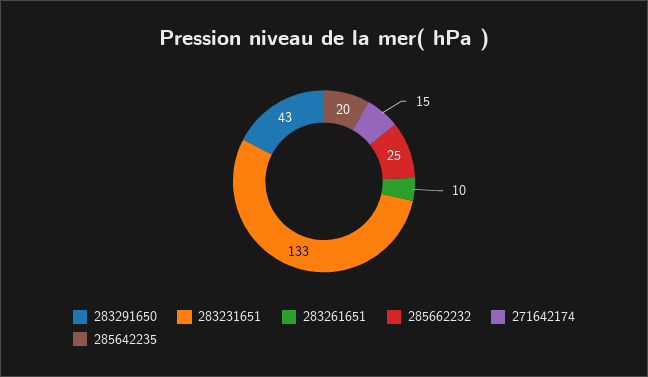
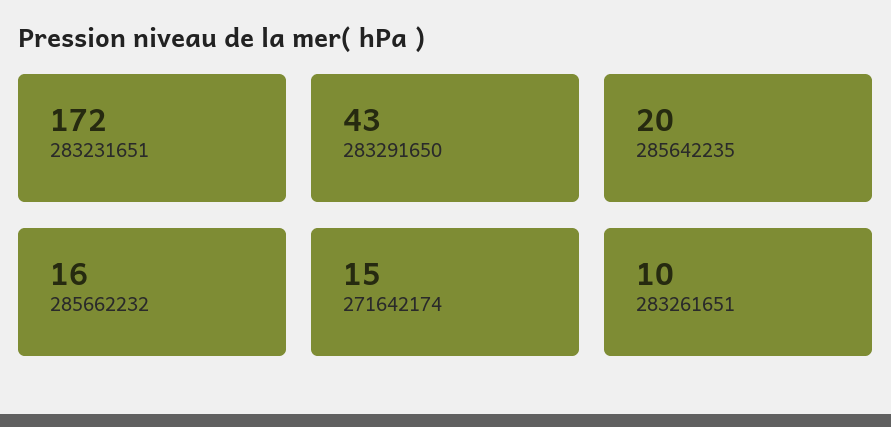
283231651: 133 -> 172
285662232: 25 -> 16

